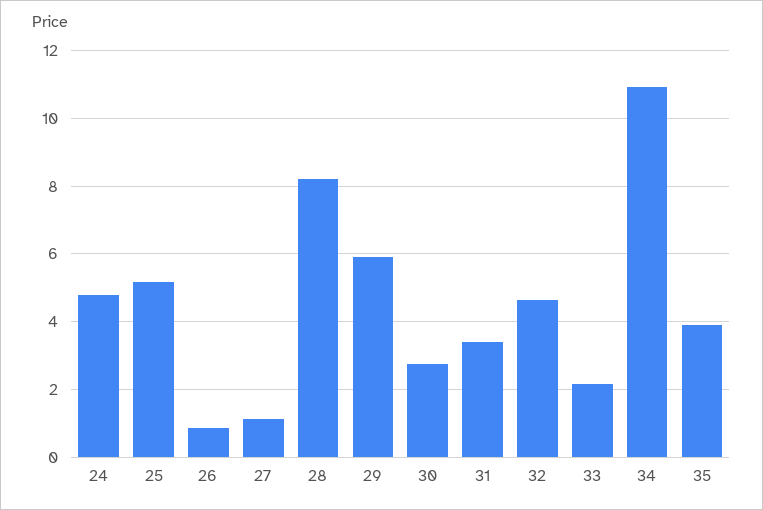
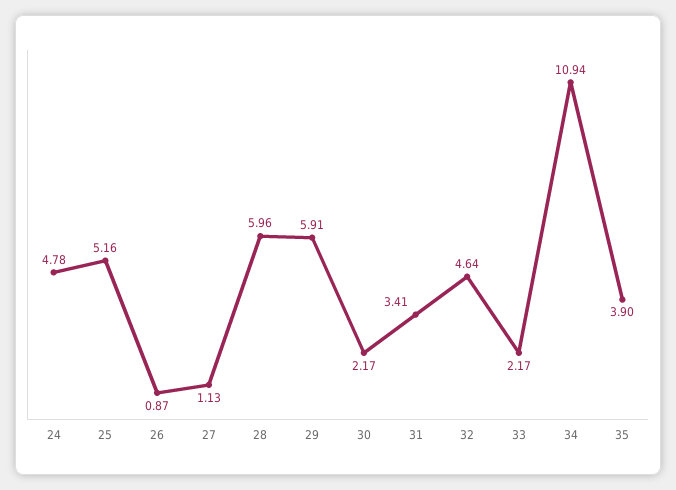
28: 8.2 -> 5.96
30: 2.8 -> 2.17

